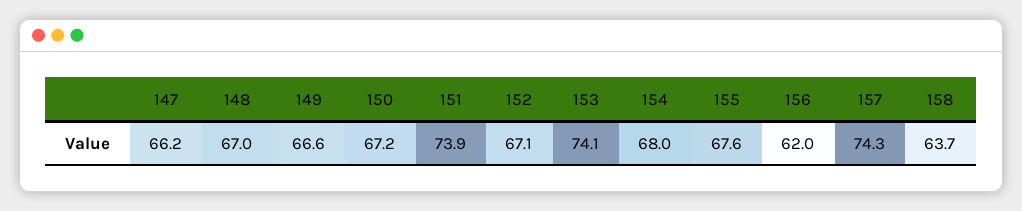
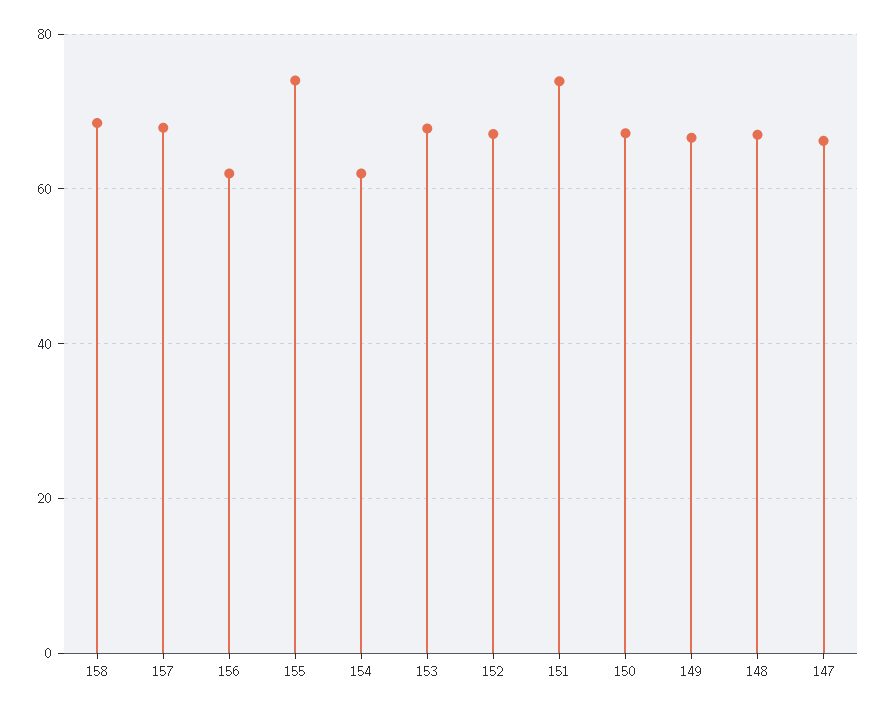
153: 74.1 -> 68
154: 68 -> 62
155: 67.6 -> 74
157: 74.3 -> 68
158: 63.7 -> 68

